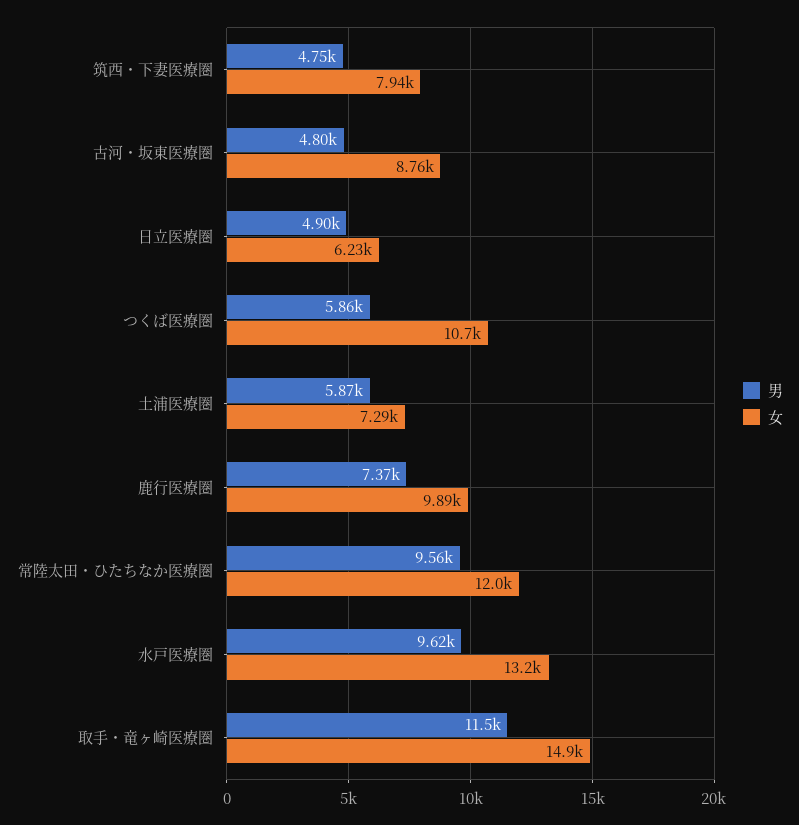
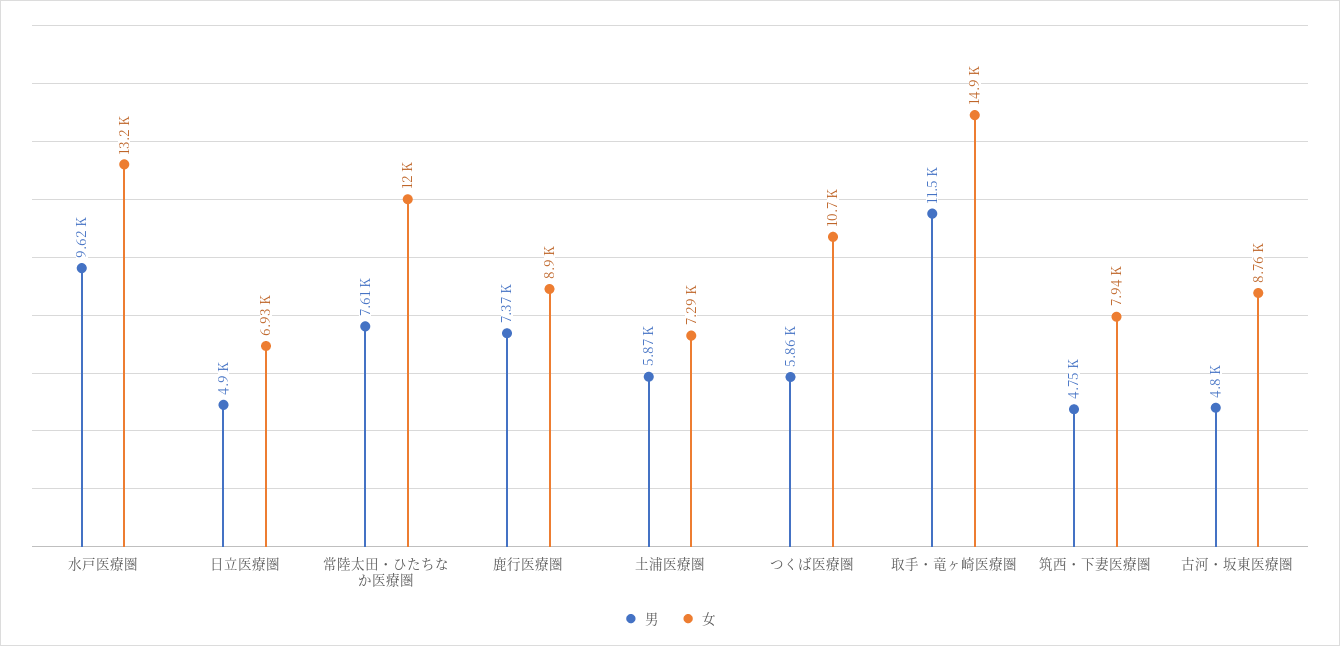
女, 日立医療圏: 6230 -> 6930
女, 鹿行医療圏: 9890 -> 8900
男, 常陸太田・ひたちなか医療圏: 9560 -> 7610

